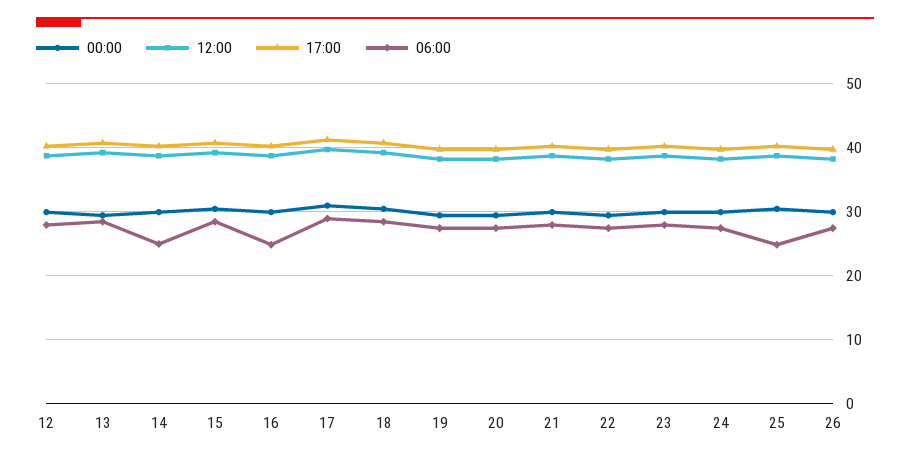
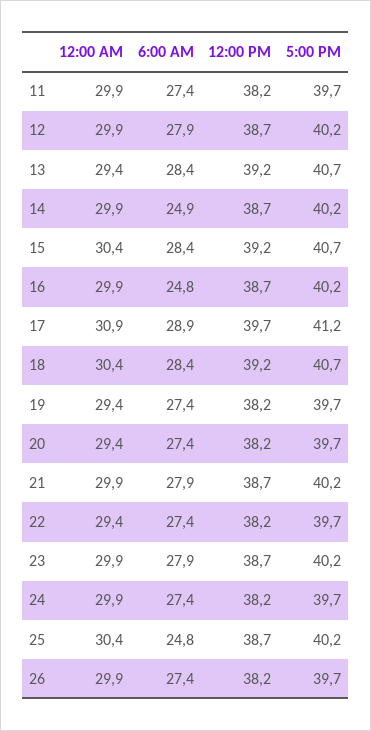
00:00, 11: none -> 29.9
06:00, 11: none -> 27.4
12:00, 11: none -> 38.2
17:00, 11: none -> 39.7

